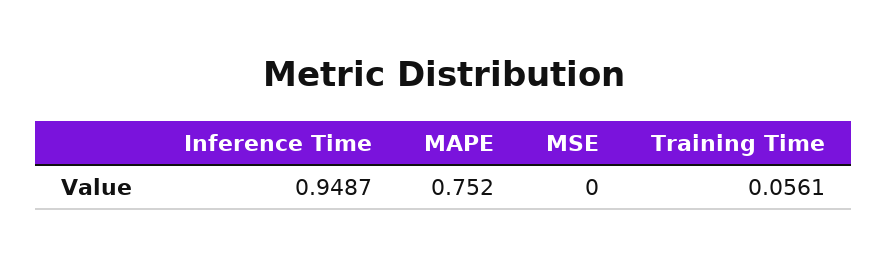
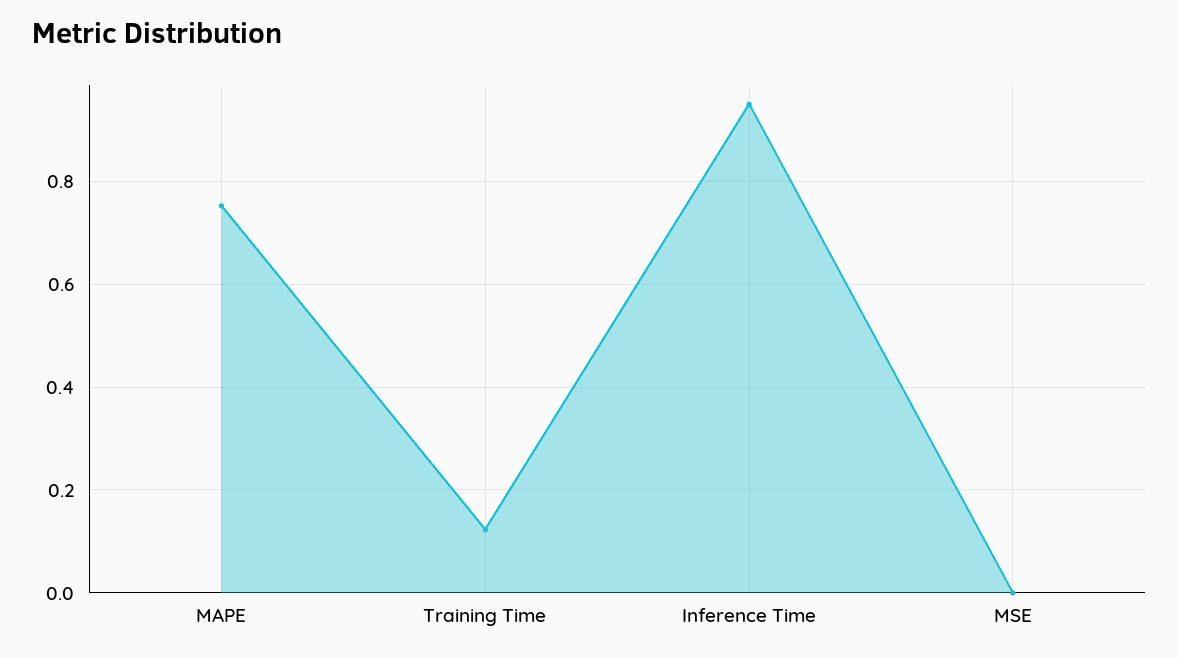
Training Time: 0.0561 -> 0.12

